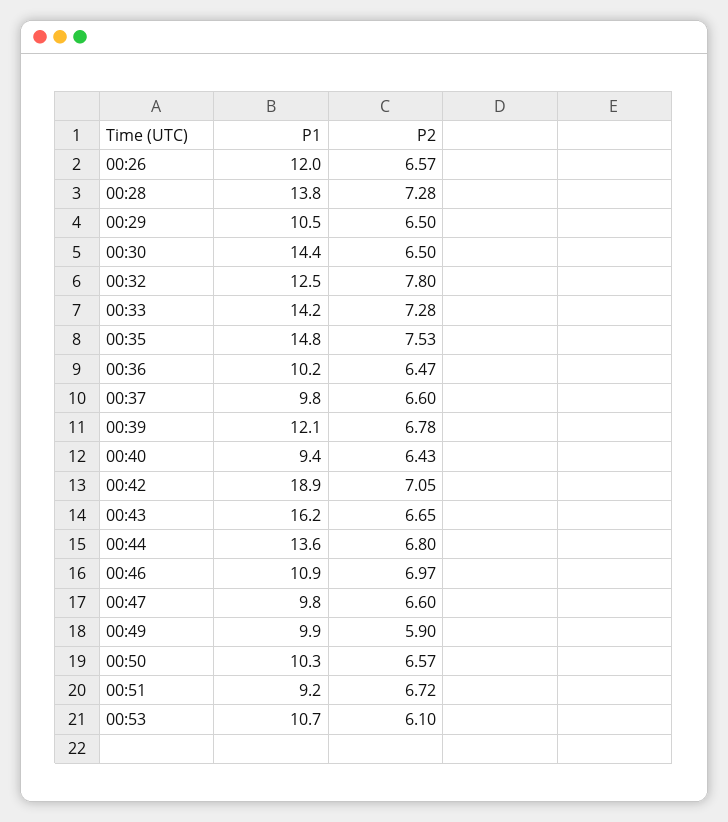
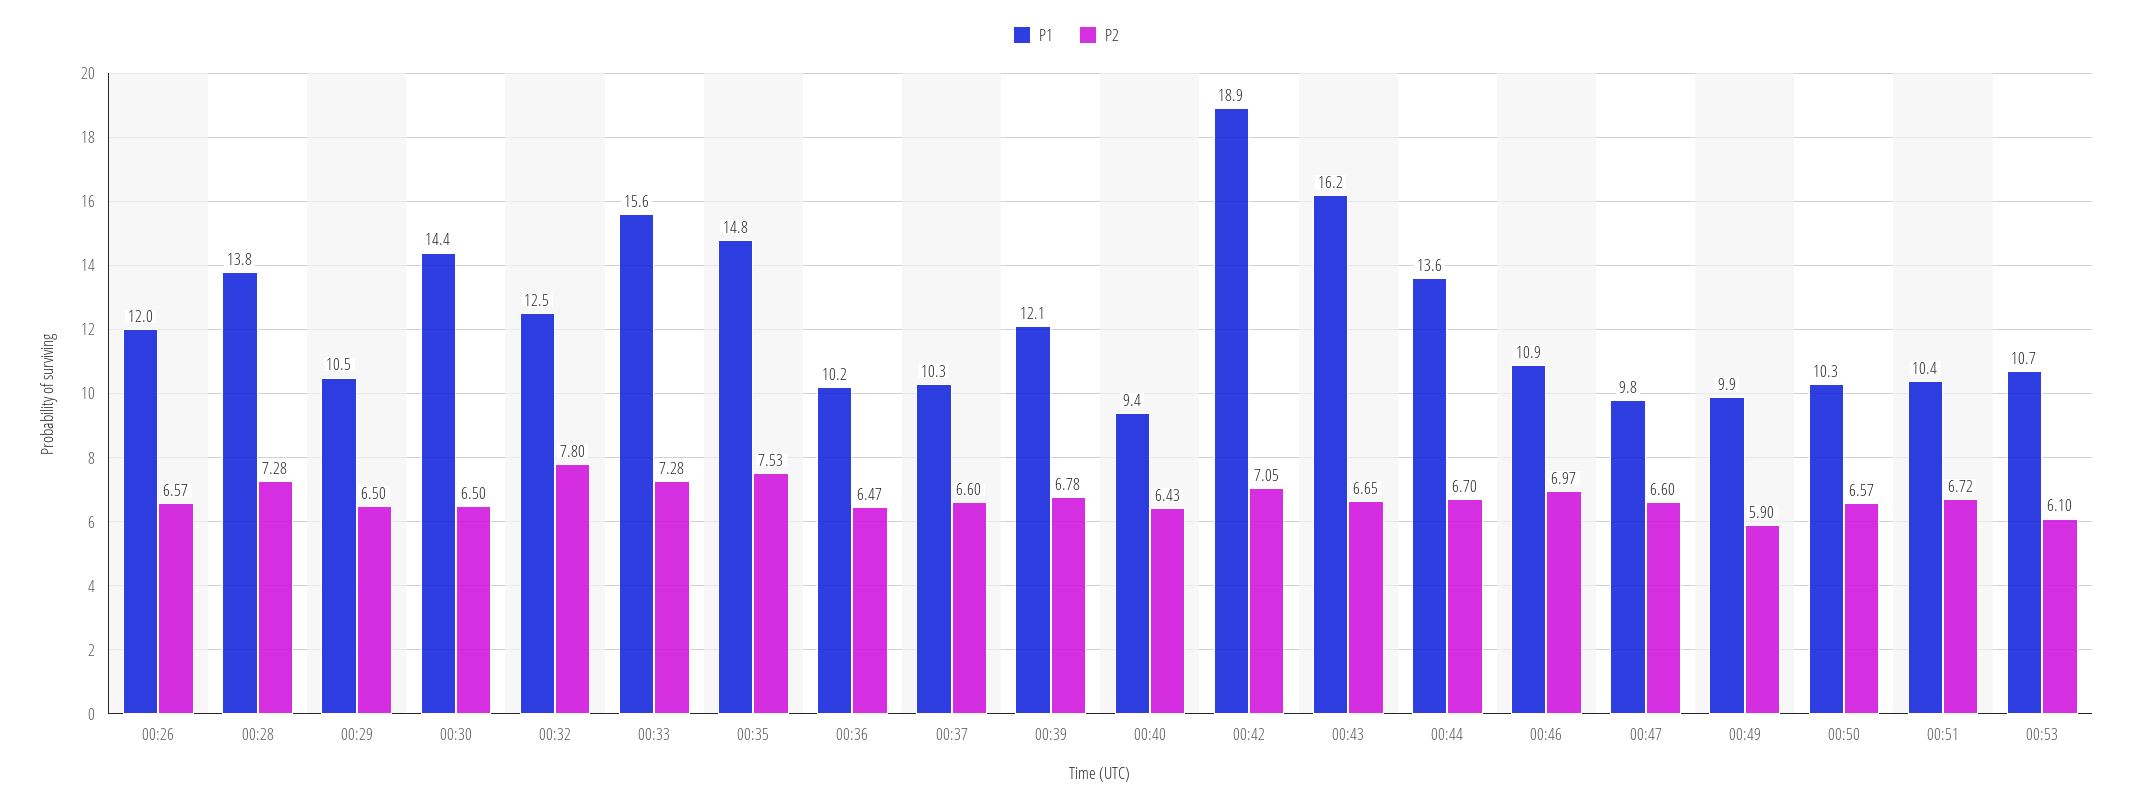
P1, 00:33: 14.2 -> 15.6
P1, 00:37: 9.8 -> 10.3
P2, 00:44: 6.8 -> 6.7
P1, 00:51: 9.2 -> 10.4

